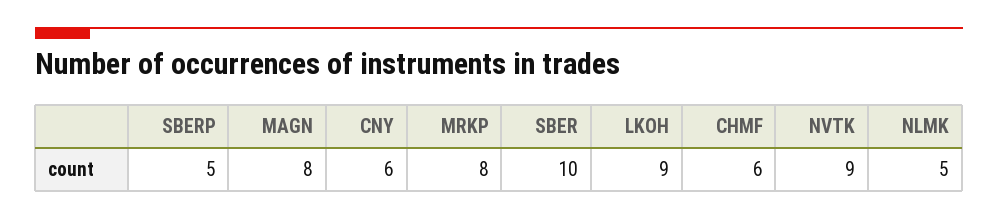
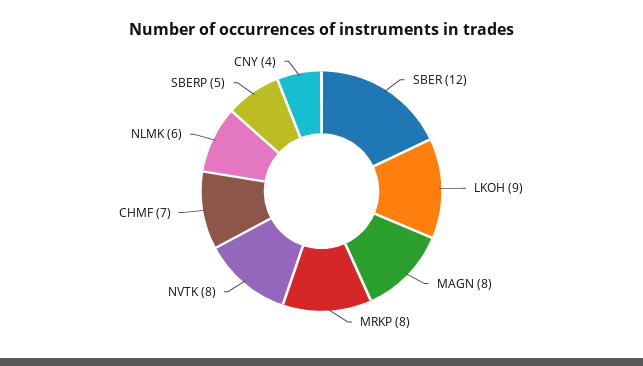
CNY: 6 -> 4
SBER: 10 -> 12
CHMF: 6 -> 7
NVTK: 9 -> 8
NLMK: 5 -> 6

